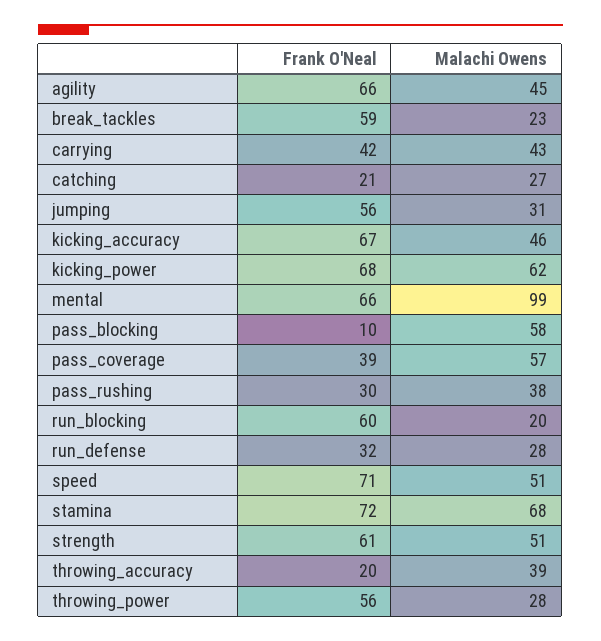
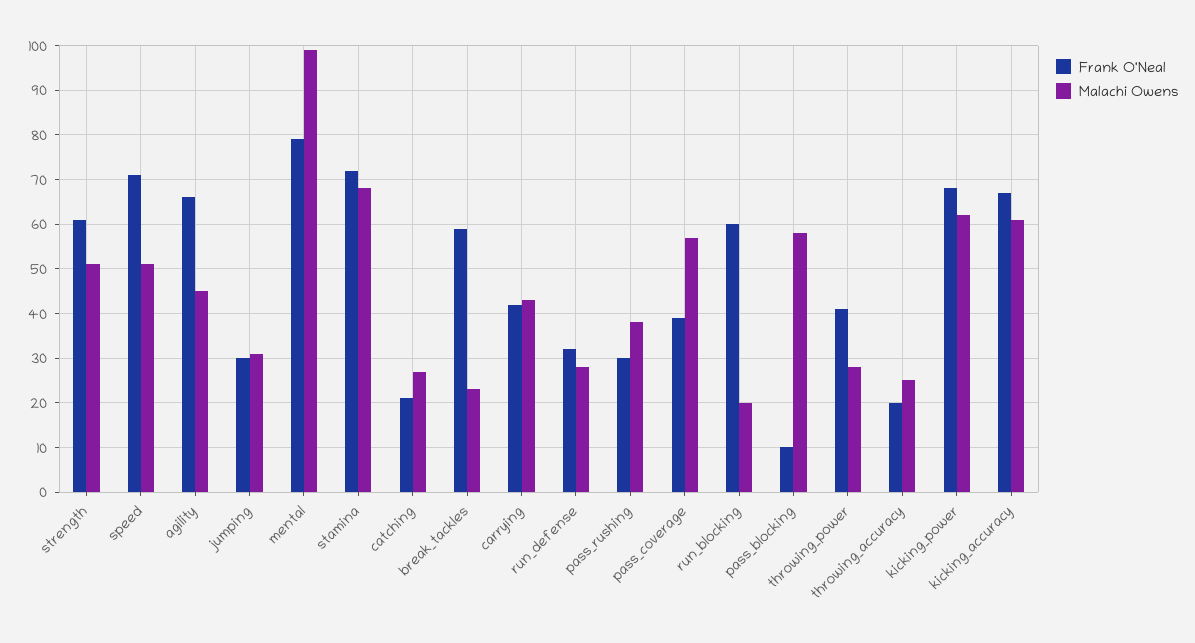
Frank O'Neal, jumping: 56 -> 30
Malachi Owens, kicking_accuracy: 46 -> 60
Frank O'Neal, mental: 66 -> 80
Malachi Owens, throwing_accuracy: 39 -> 25
Frank O'Neal, throwing_power: 56 -> 40

